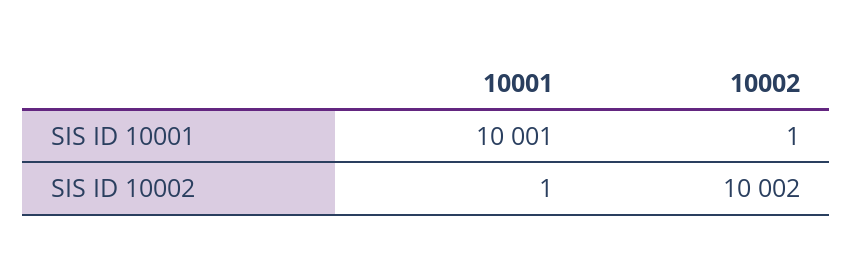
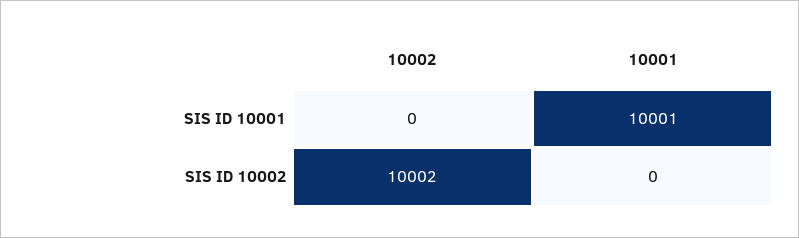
10002, SIS ID 10001: 1 -> 0
10001, SIS ID 10002: 1 -> 0

